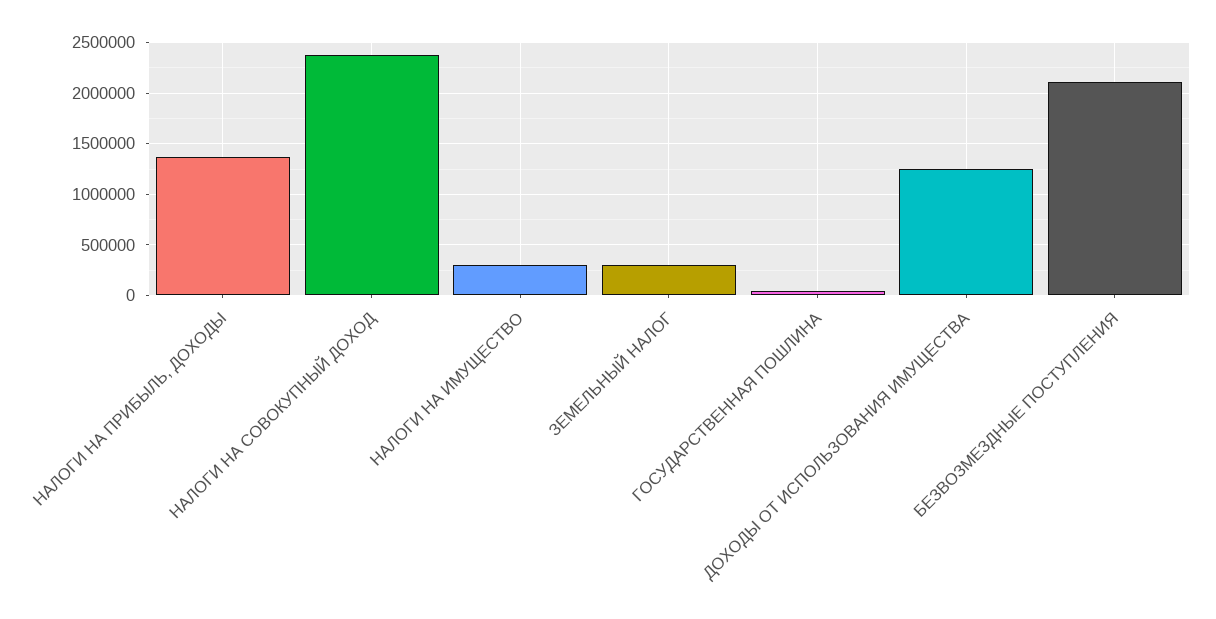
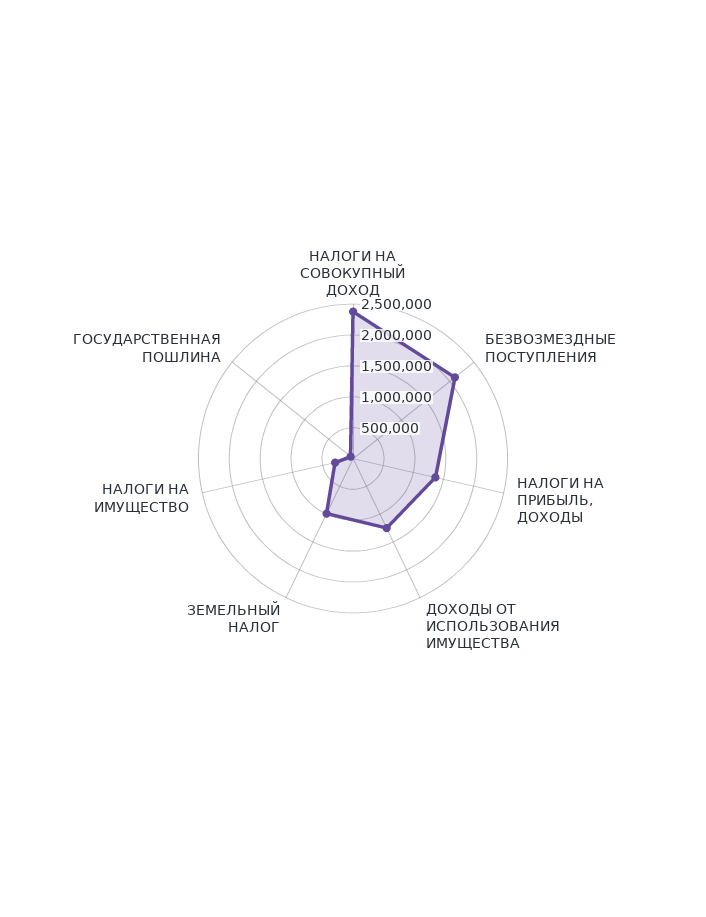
ЗЕМЕЛЬНЫЙ НАЛОГ: 300000 -> 1000000

